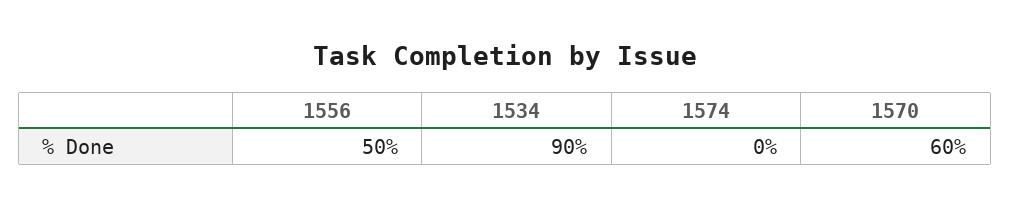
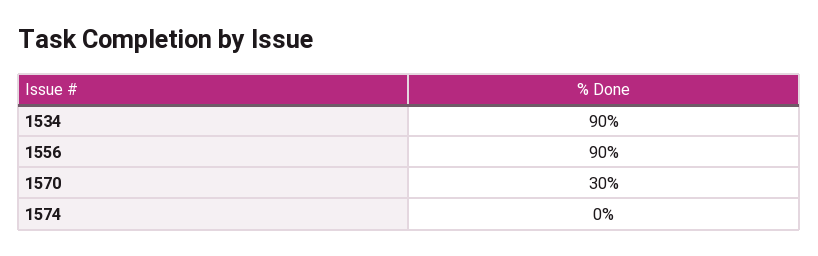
1556: 50 -> 90
1570: 60 -> 30

